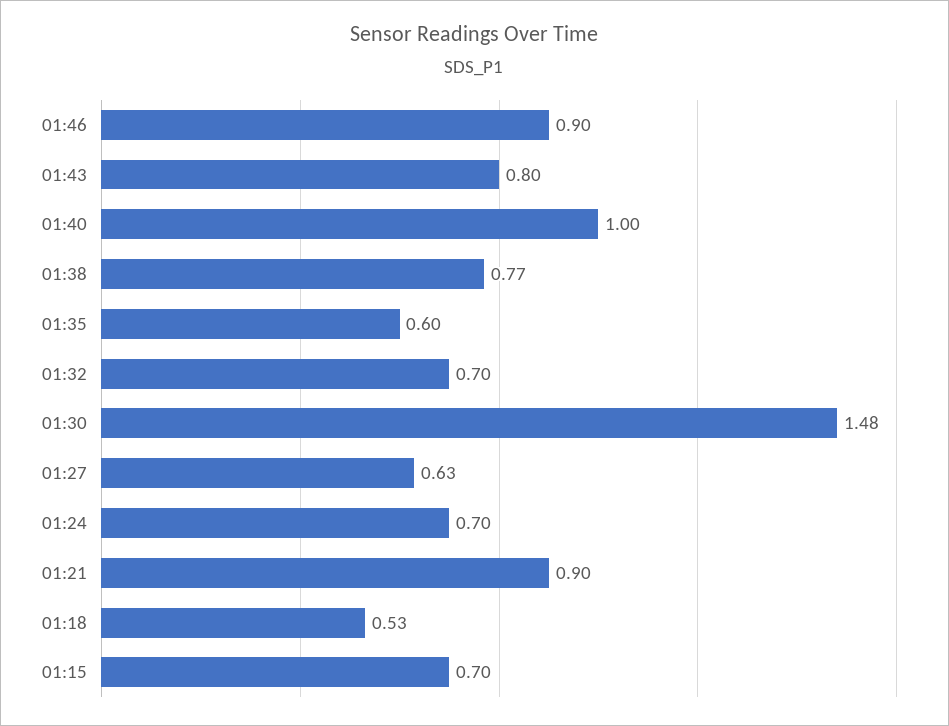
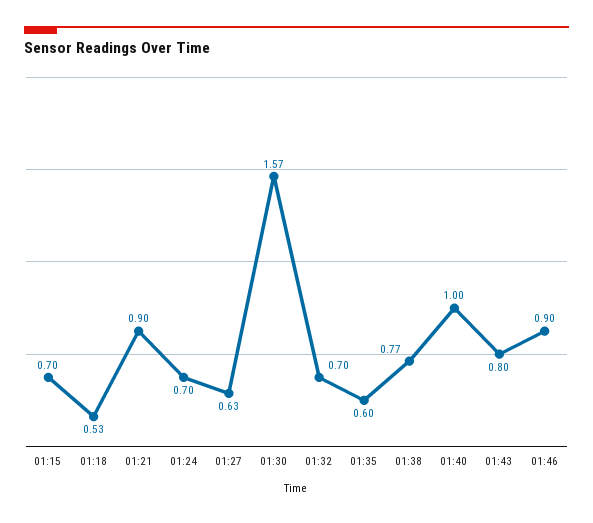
01:30: 1.48 -> 1.57

